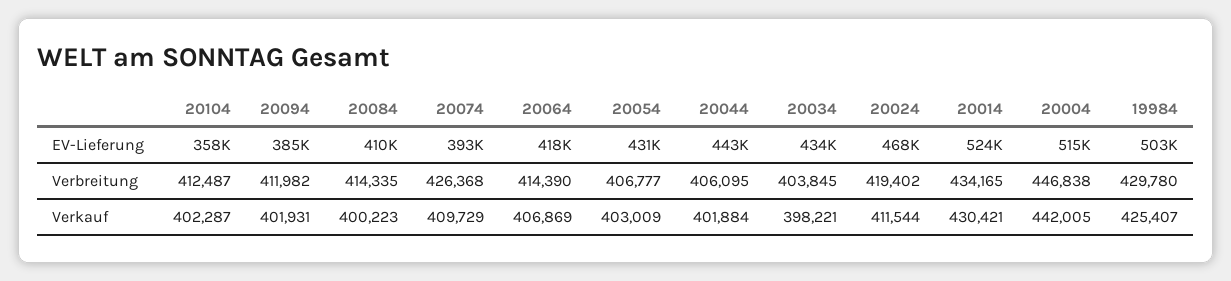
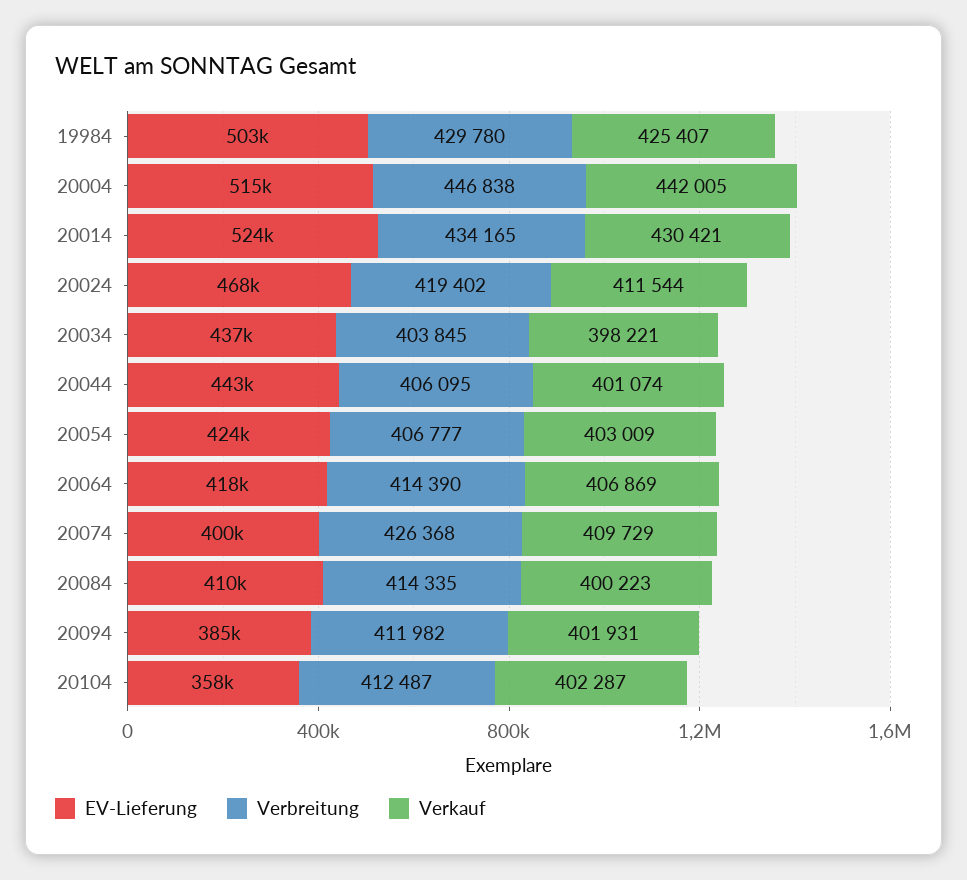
EV-Lieferung, 20074: 393000 -> 400000
EV-Lieferung, 20054: 431000 -> 424000
EV-Lieferung, 20034: 434000 -> 437000
Verkauf, 20044: 401884 -> 401074

